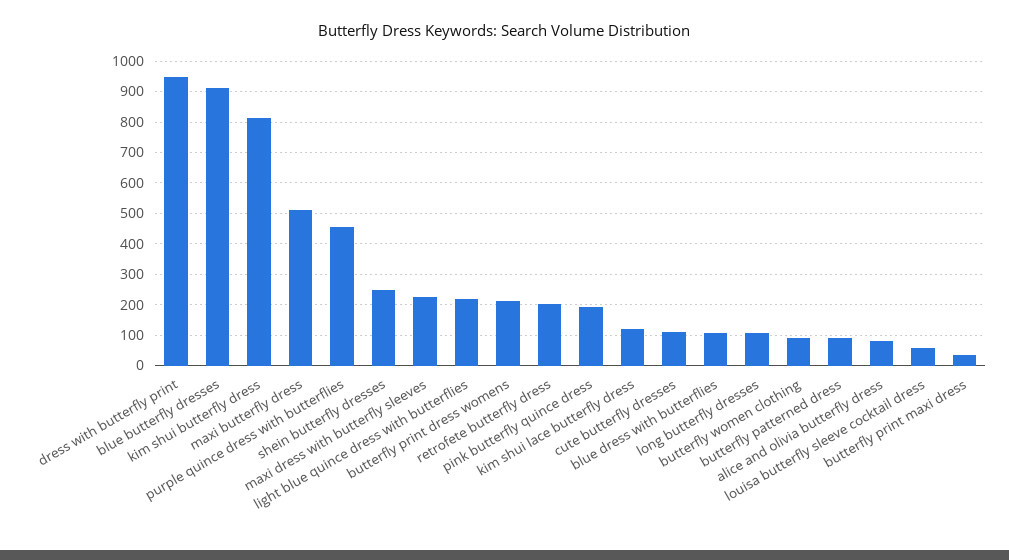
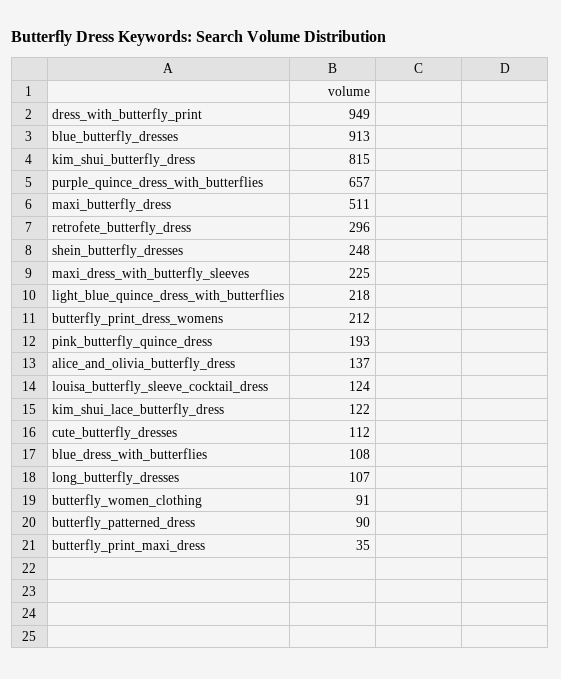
purple quince dress with butterflies: 460 -> 657
retrofete butterfly dress: 200 -> 296
alice and olivia butterfly dress: 80 -> 137
louisa butterfly sleeve cocktail dress: 60 -> 124

